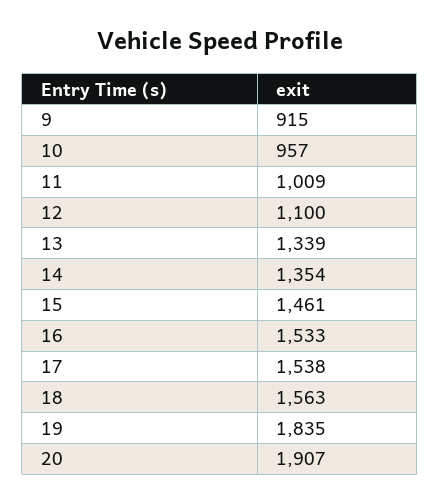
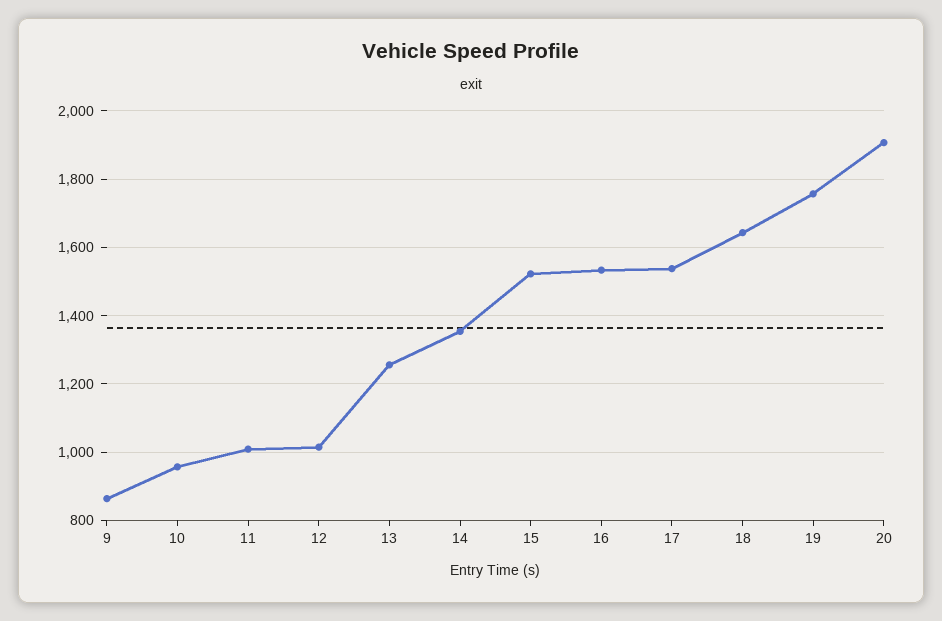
9: 915 -> 860
12: 1100 -> 1020
13: 1339 -> 1260
15: 1461 -> 1520
18: 1563 -> 1640
19: 1835 -> 1760

